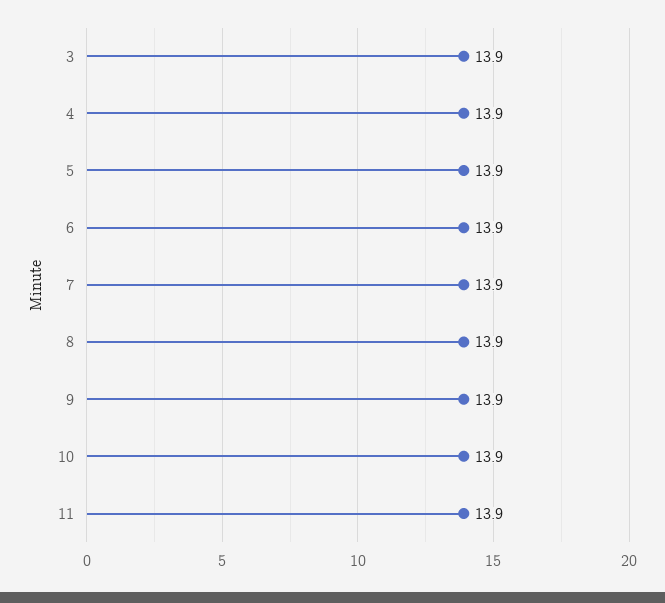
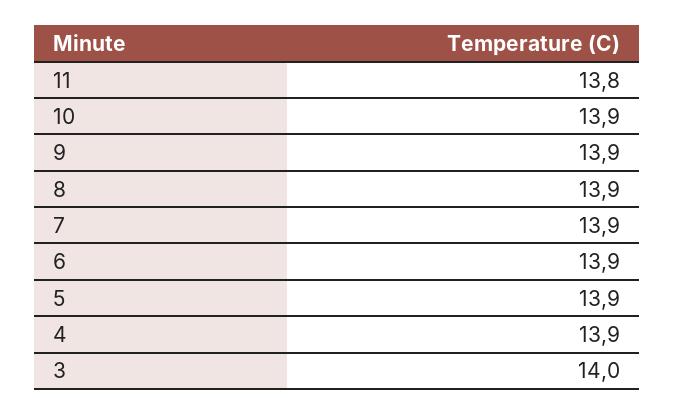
3: 13.9 -> 14
11: 13.9 -> 13.8

